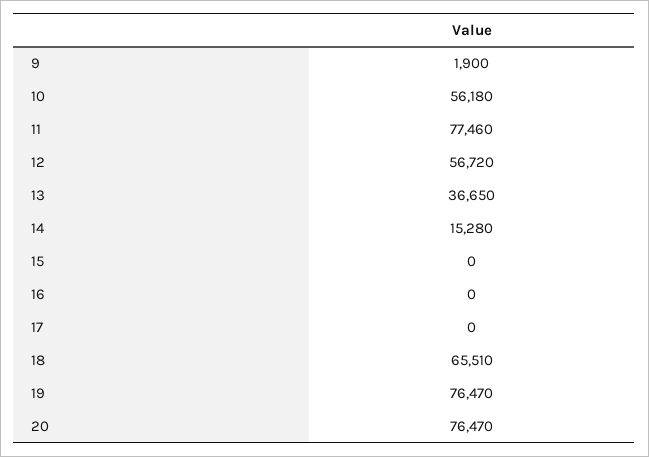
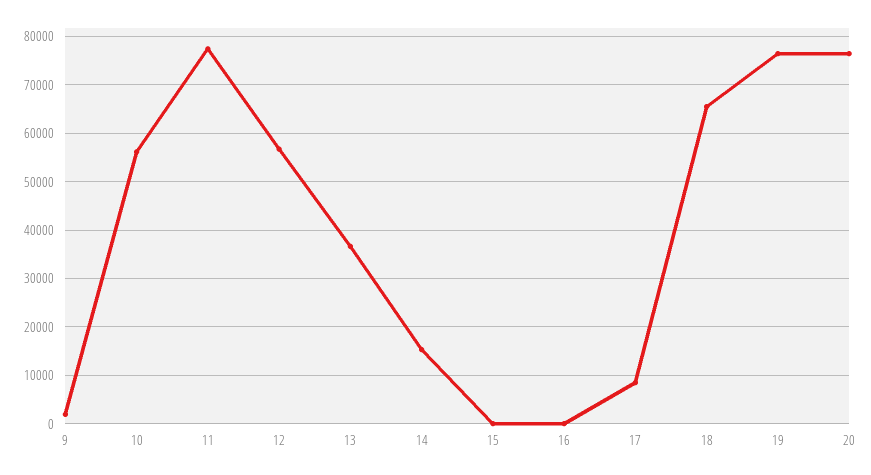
17: 0 -> 8000

